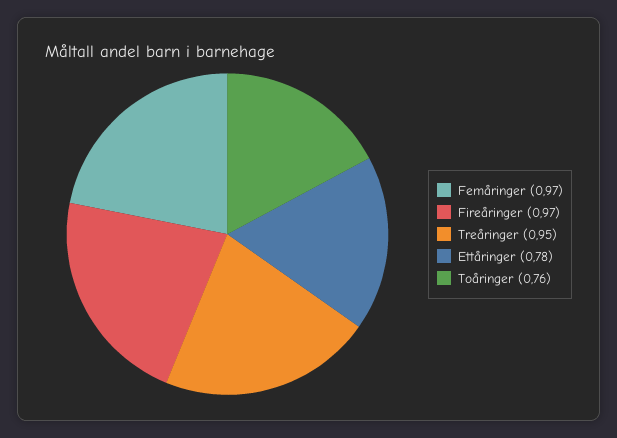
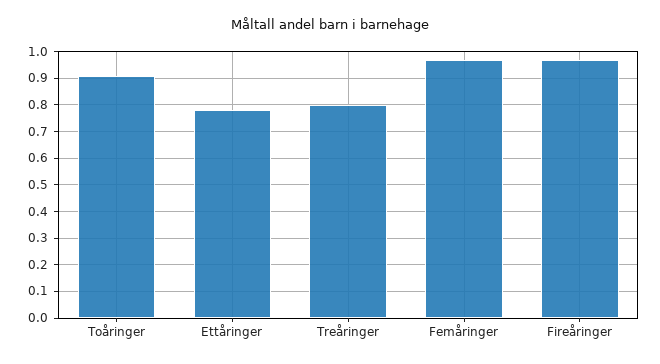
Treåringer: 0.95 -> 0.8
Toåringer: 0.76 -> 0.9

